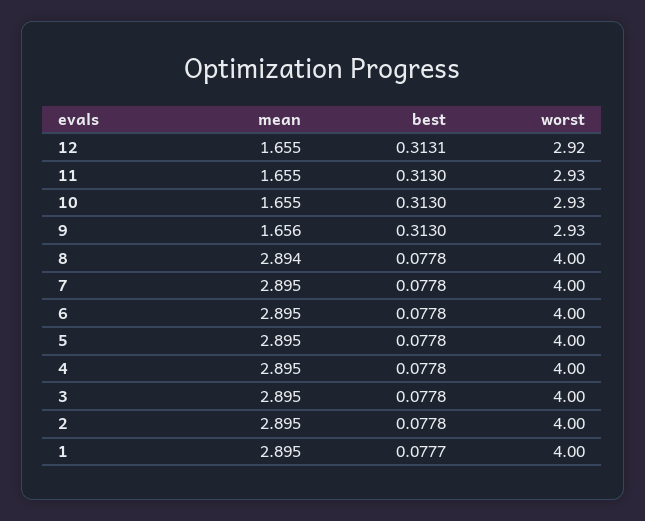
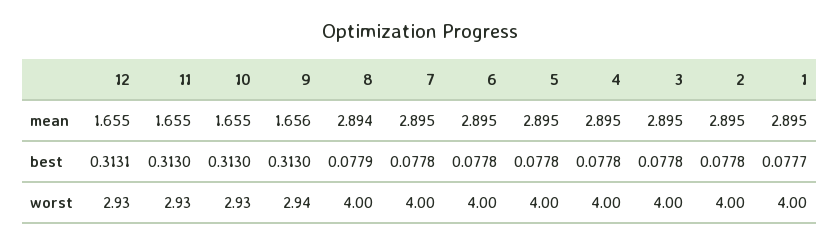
worst, 12: 2.92 -> 2.93
worst, 9: 2.93 -> 2.94
best, 8: 0.0778 -> 0.0779

